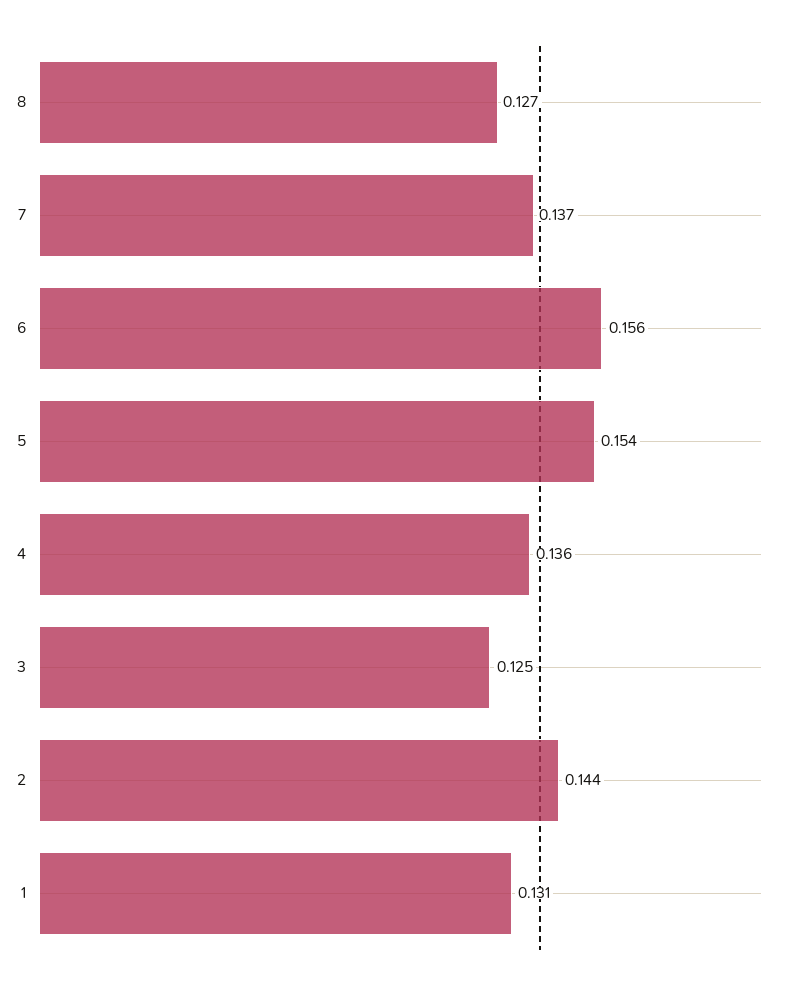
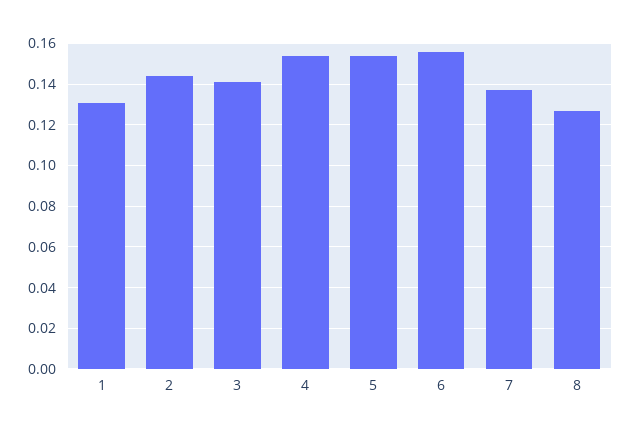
4: 0.136 -> 0.155
3: 0.125 -> 0.14

